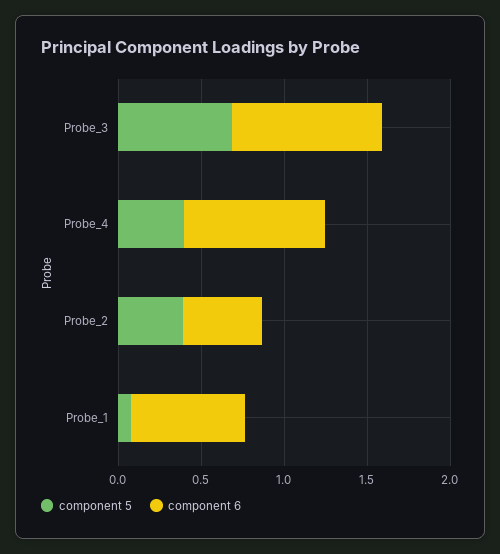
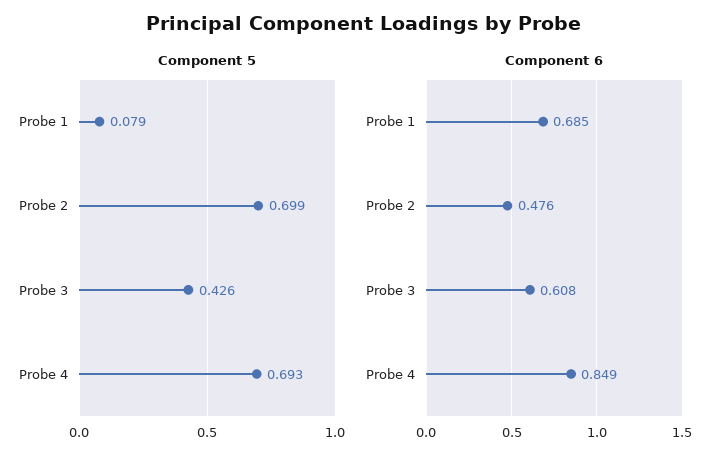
component 5, Probe_3: 0.7 -> 0.426
component 6, Probe_3: 0.9 -> 0.608
component 5, Probe_4: 0.4 -> 0.693
component 5, Probe_2: 0.4 -> 0.699

